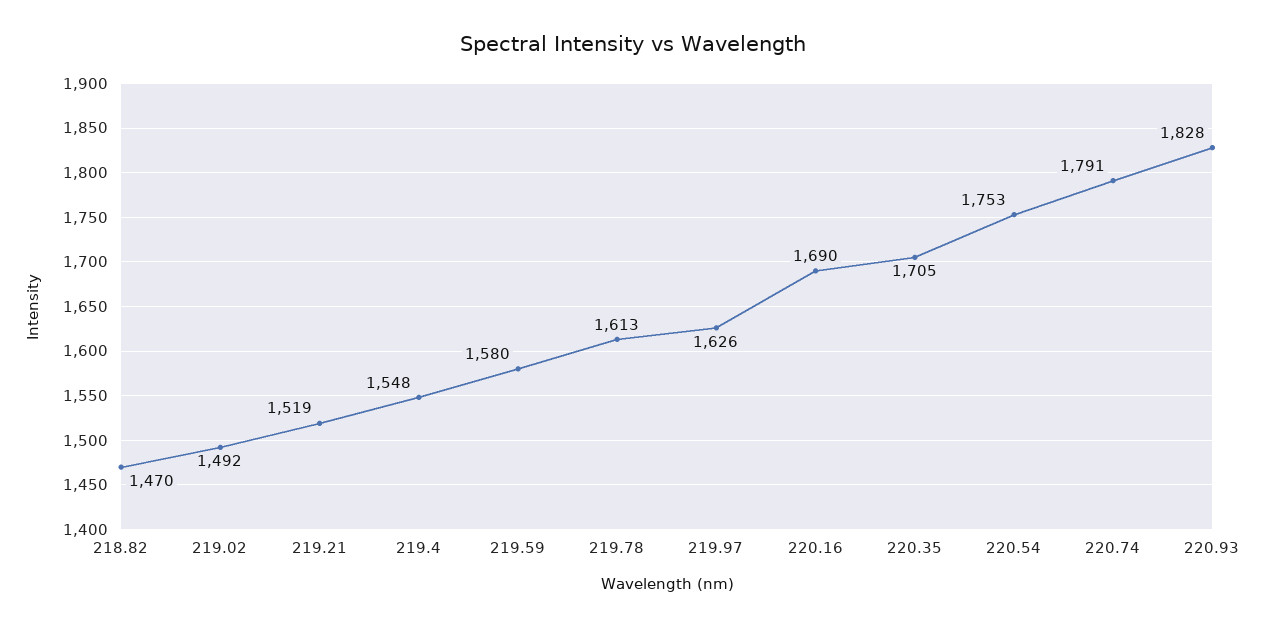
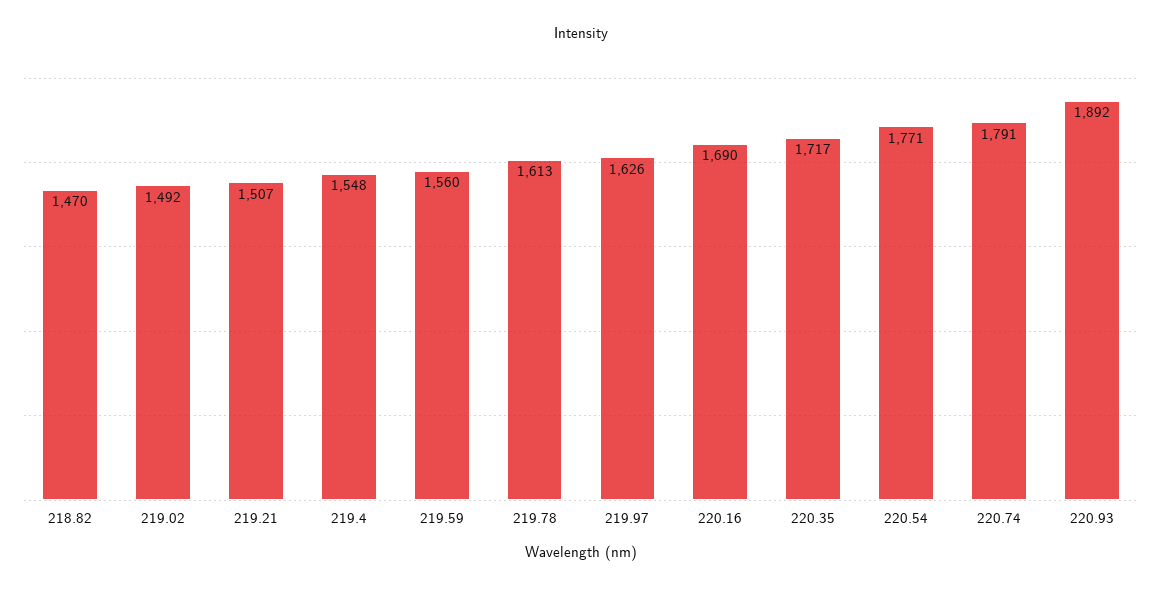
219.21: 1519 -> 1507
219.59: 1580 -> 1560
220.35: 1705 -> 1717
220.54: 1753 -> 1771
220.93: 1828 -> 1892

